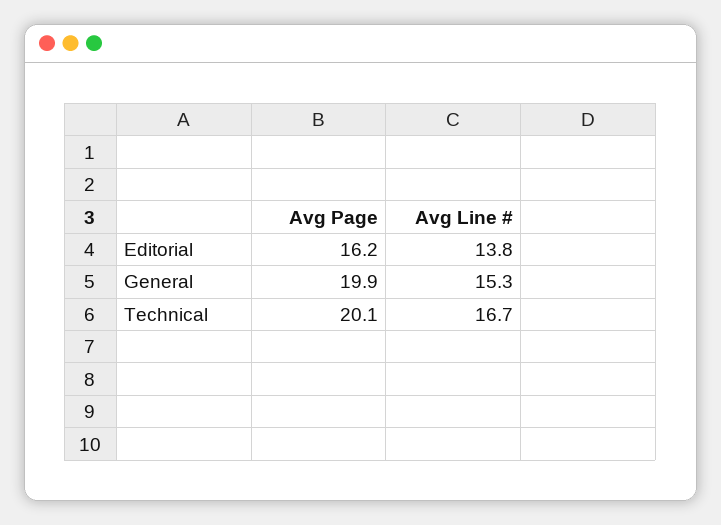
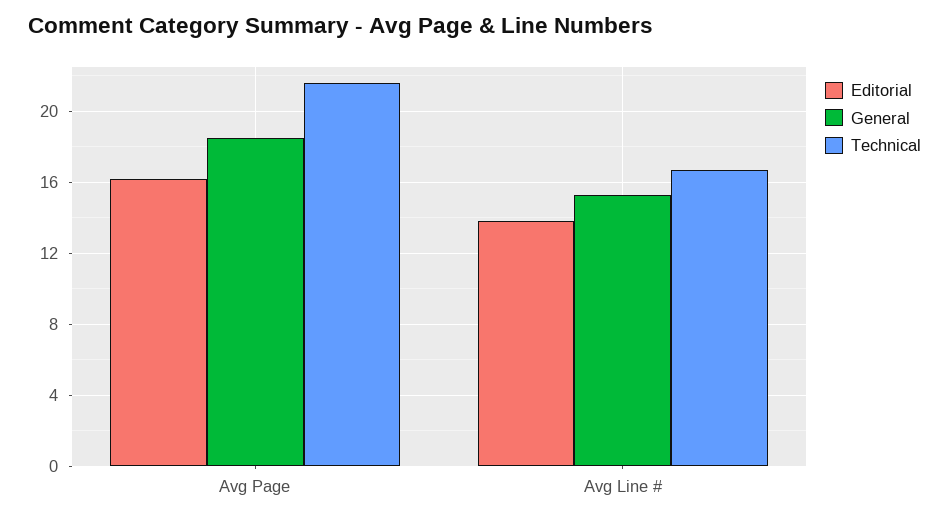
General, Avg Page: 19.9 -> 18.5
Technical, Avg Page: 20.1 -> 21.5

